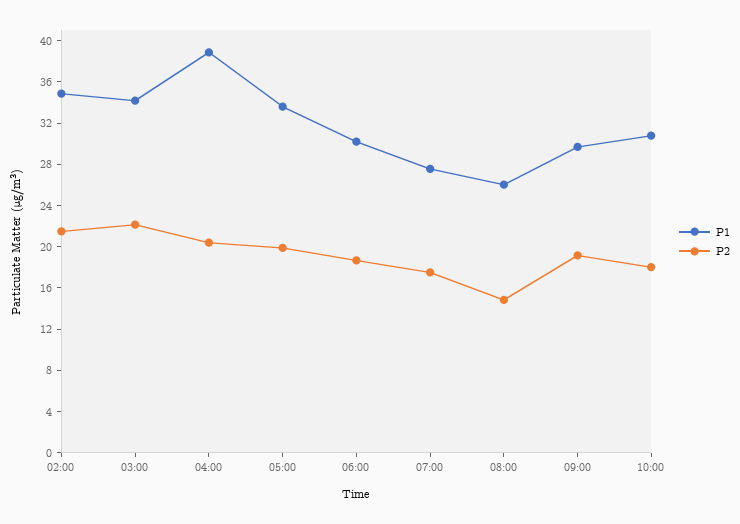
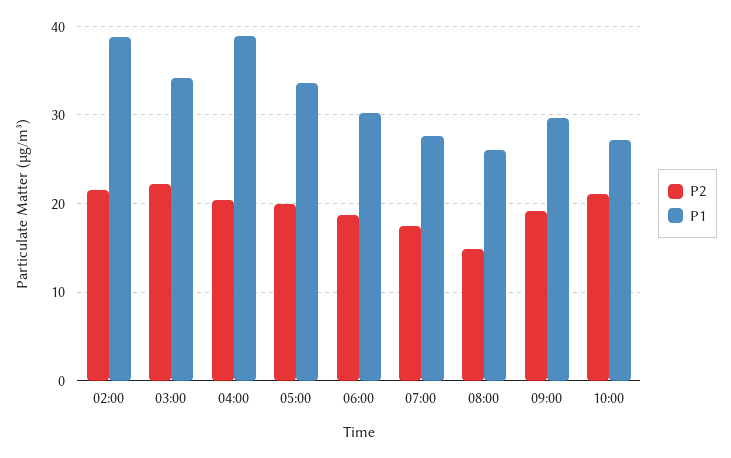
P1, 02:00: 35 -> 39
P1, 10:00: 31 -> 27
P2, 10:00: 18 -> 21

